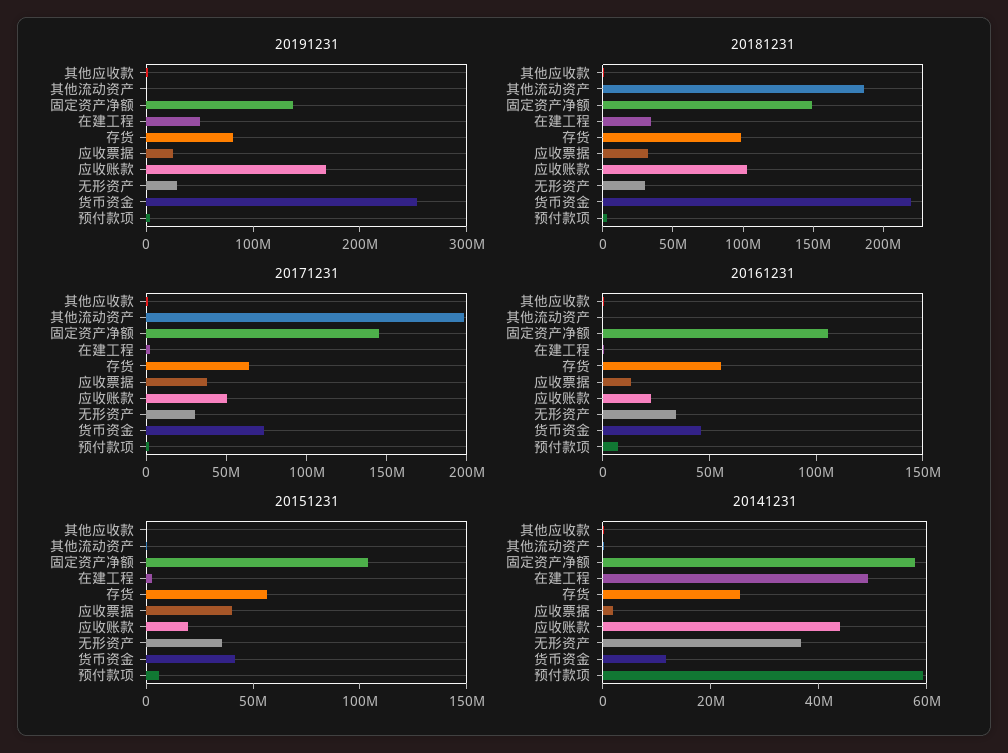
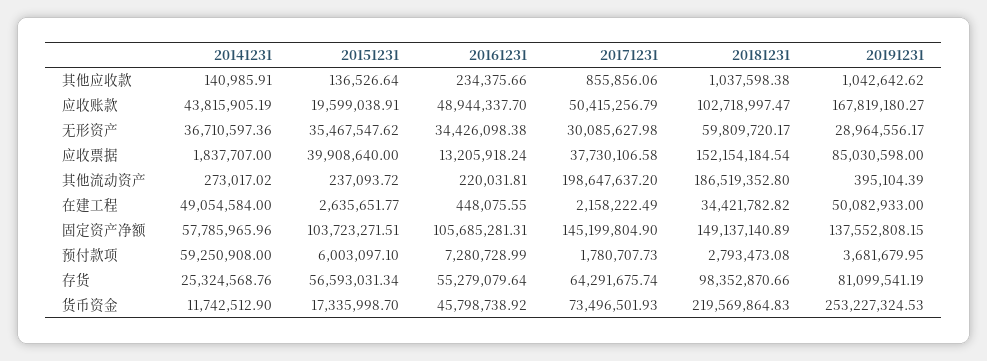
20191231, 应收票据: 20000000 -> 85030598
20181231, 应收票据: 30000000 -> 152154184.54
20181231, 无形资产: 30000000 -> 59809720.17
20161231, 应收账款: 20000000 -> 48944337.7
20151231, 货币资金: 40000000 -> 17335998.7

